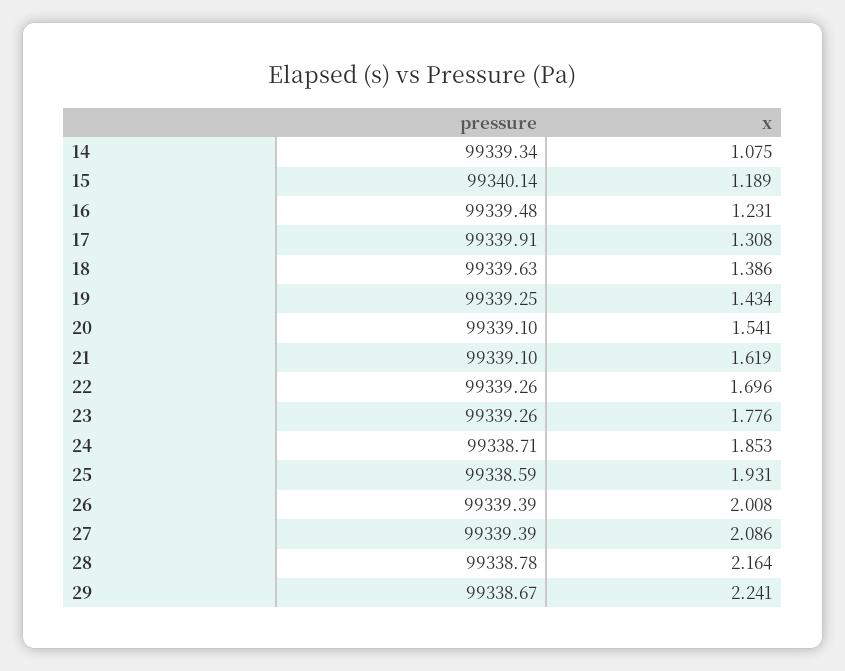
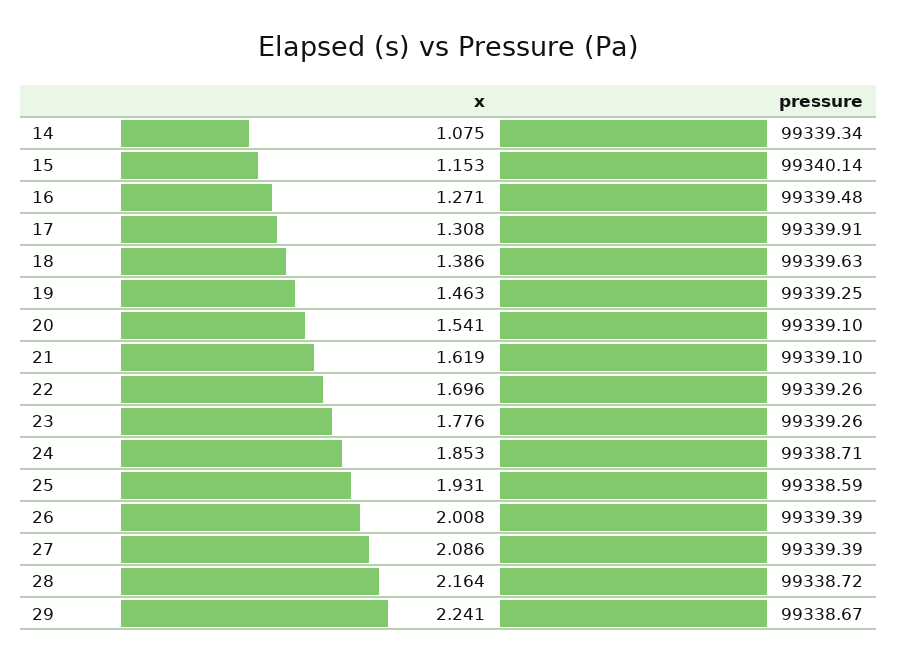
x, 15: 1.189 -> 1.153
x, 16: 1.231 -> 1.271
x, 19: 1.434 -> 1.463
pressure, 28: 99338.78 -> 99338.72

